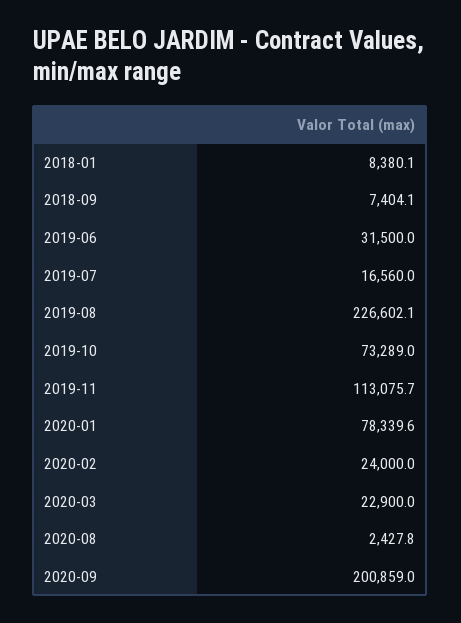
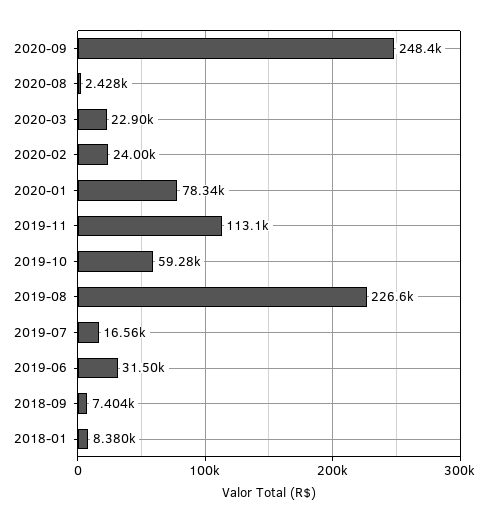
2019-10: 73289 -> 59280
2020-09: 200859 -> 248400

